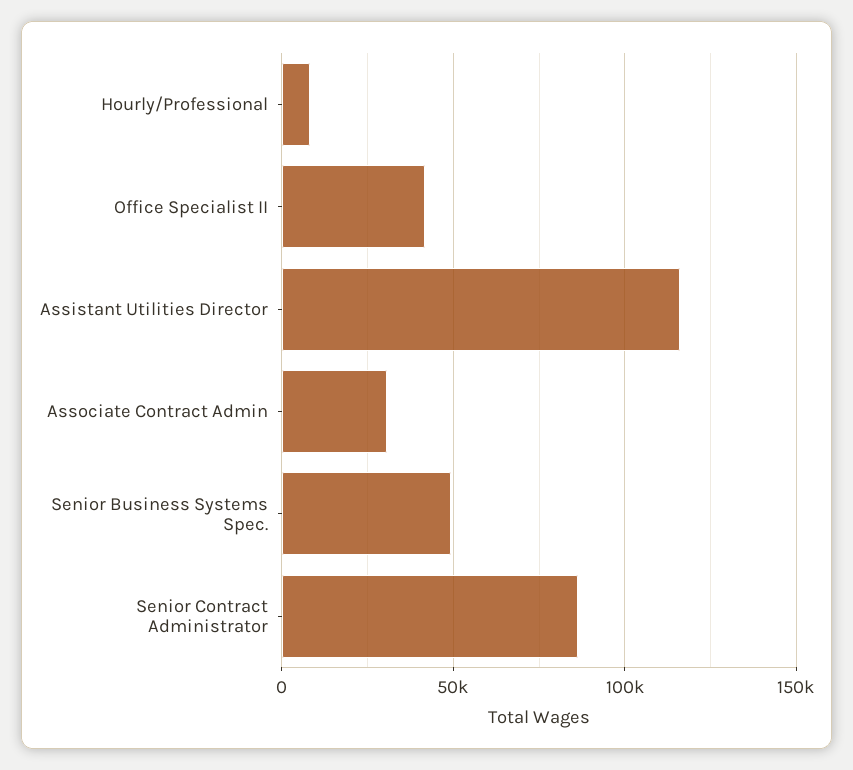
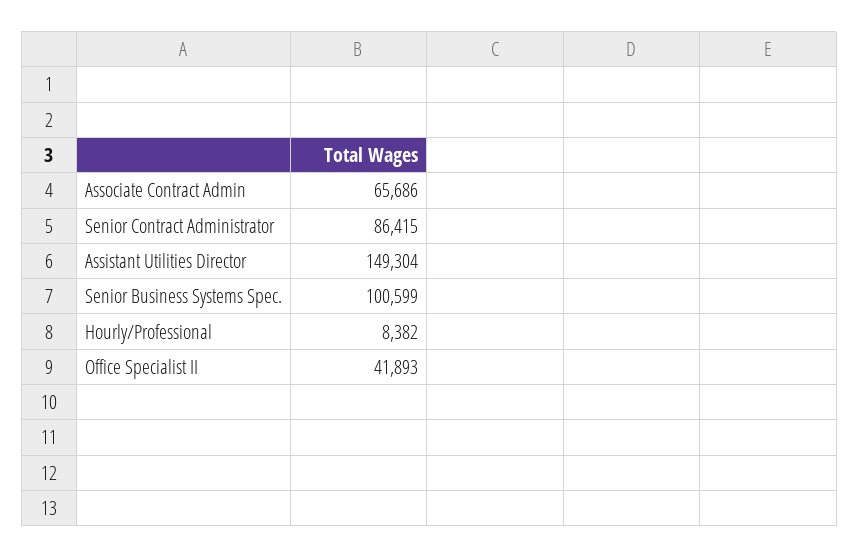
Assistant Utilities Director: 115000 -> 149304
Associate Contract Admin: 30000 -> 65686
Senior Business Systems Spec.: 50000 -> 100599

